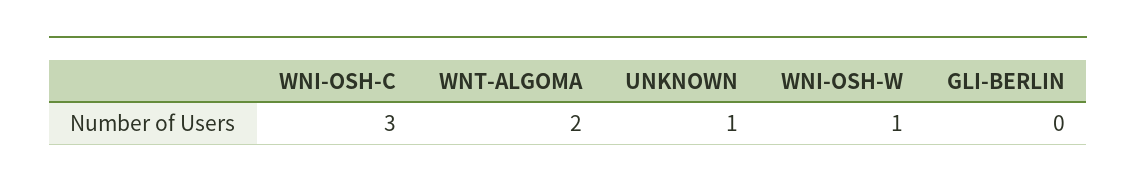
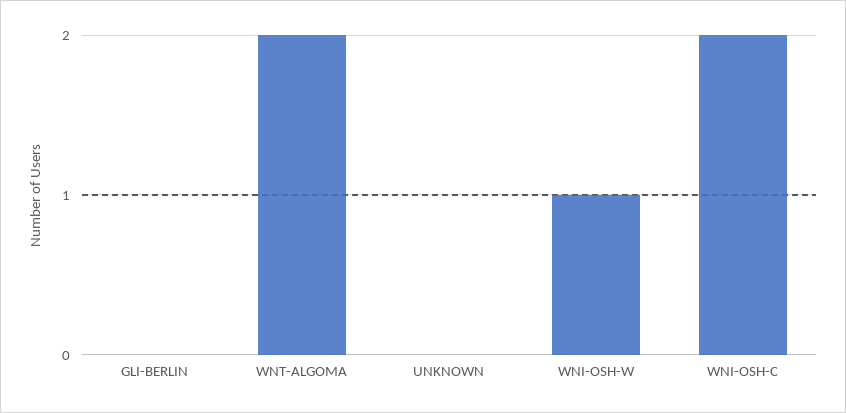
WNI-OSH-C: 3 -> 2
UNKNOWN: 1 -> 0

